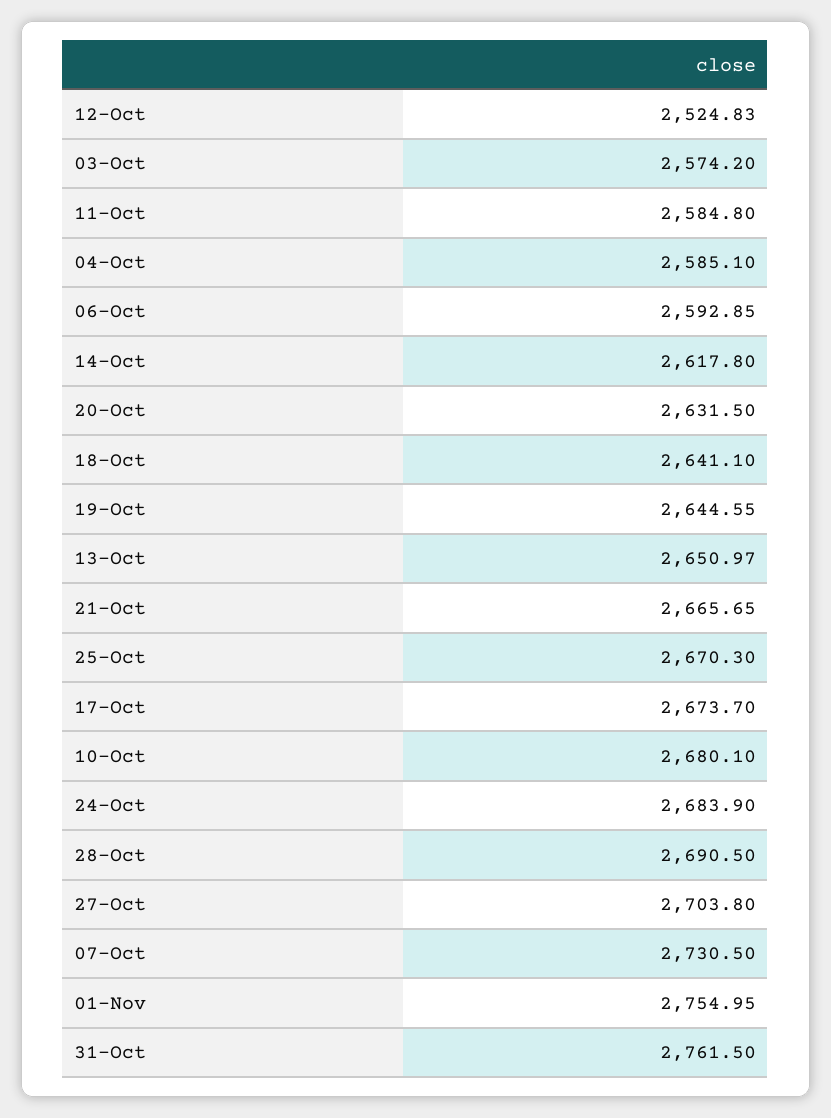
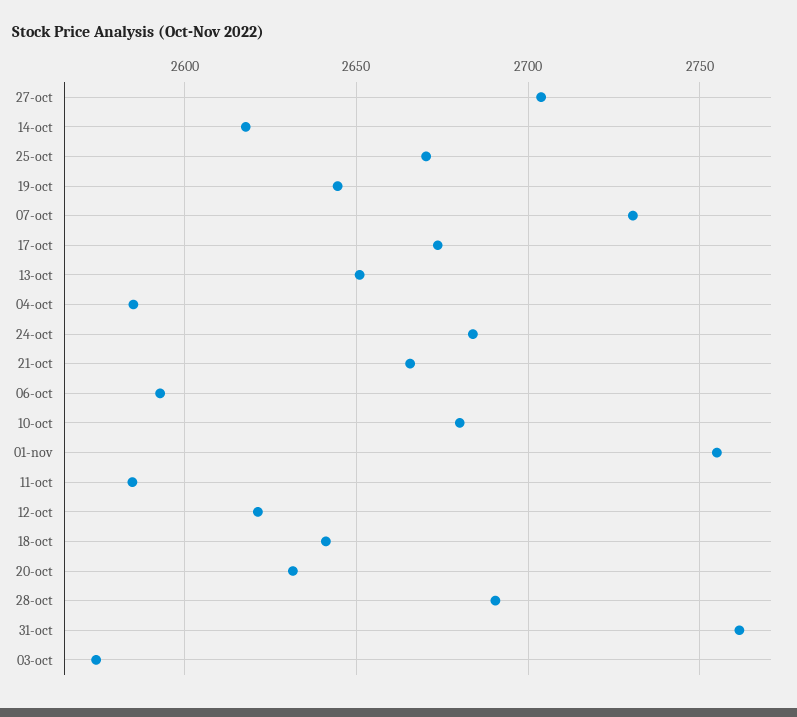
12-Oct: 2524.83 -> 2620

